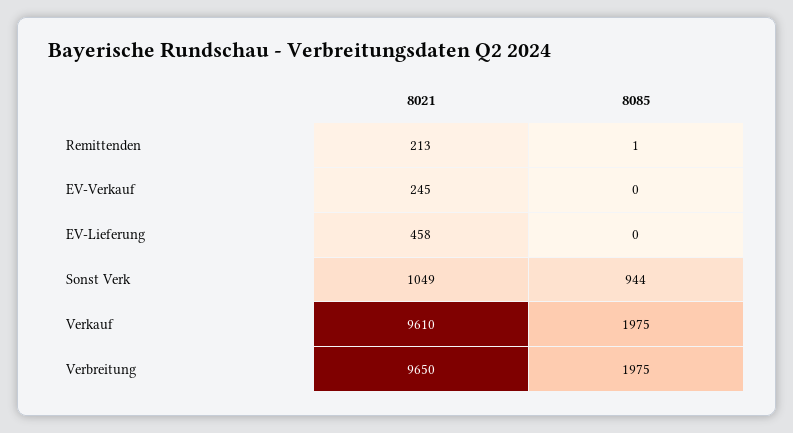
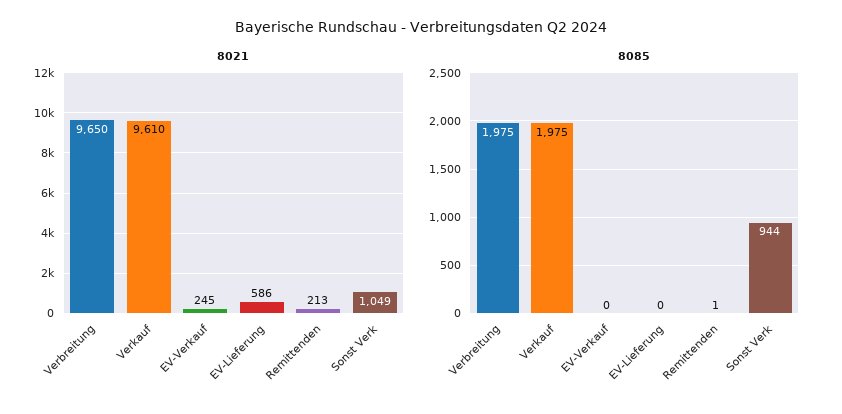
8021, EV-Lieferung: 458 -> 586

